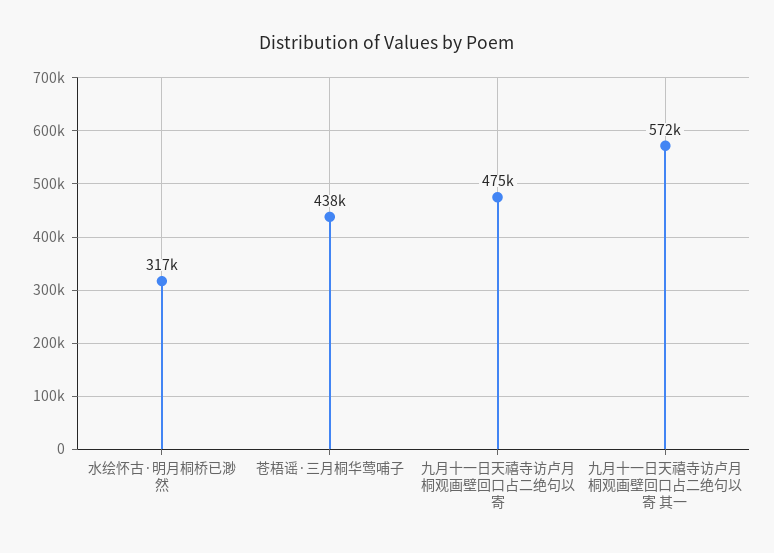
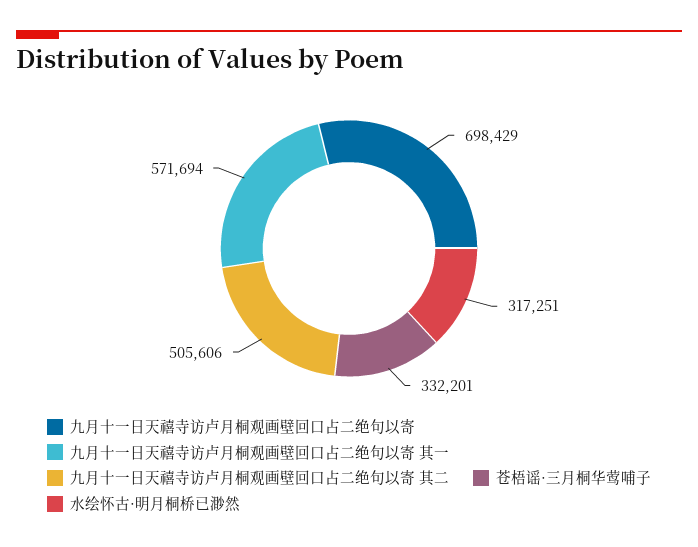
苍梧谣·三月桐华莺哺子: 438000 -> 332201
九月十一日天禧寺访卢月桐观画壁回口占二绝句以寄: 475000 -> 698429
九月十一日天禧寺访卢月桐观画壁回口占二绝句以寄 其二: none -> 505606

